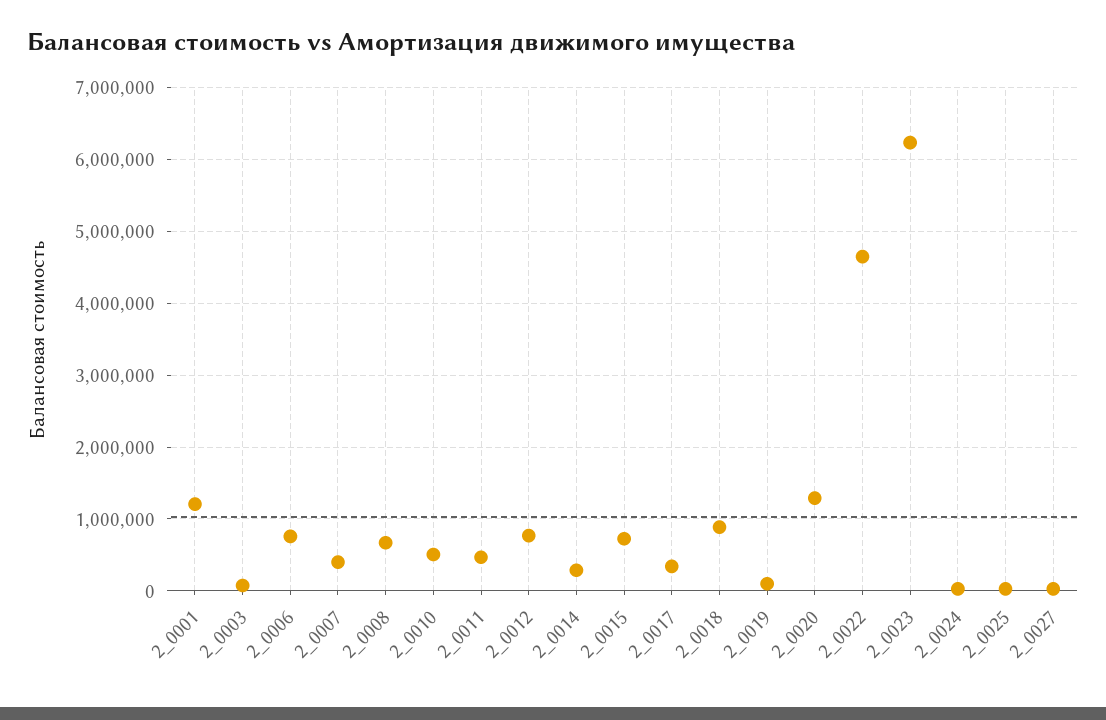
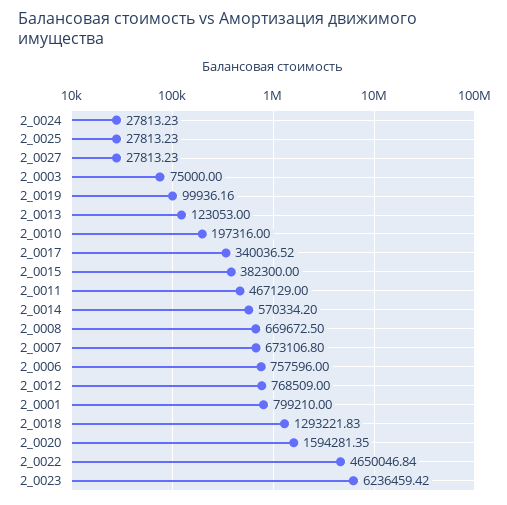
2_0001: 1200000 -> 799210
2_0007: 400000 -> 673106.8
2_0010: 500000 -> 197316
2_0014: 300000 -> 570334.2
2_0015: 700000 -> 382300
2_0018: 900000 -> 1293221.83
2_0020: 1300000 -> 1594281.35
2_0013: none -> 123053

